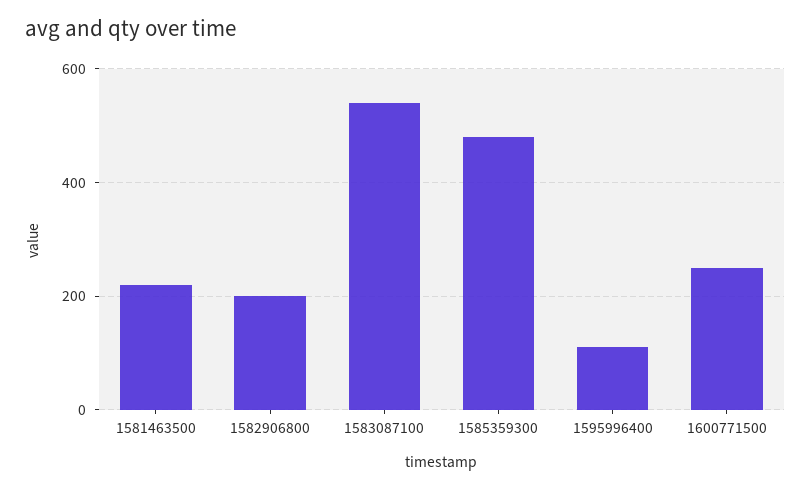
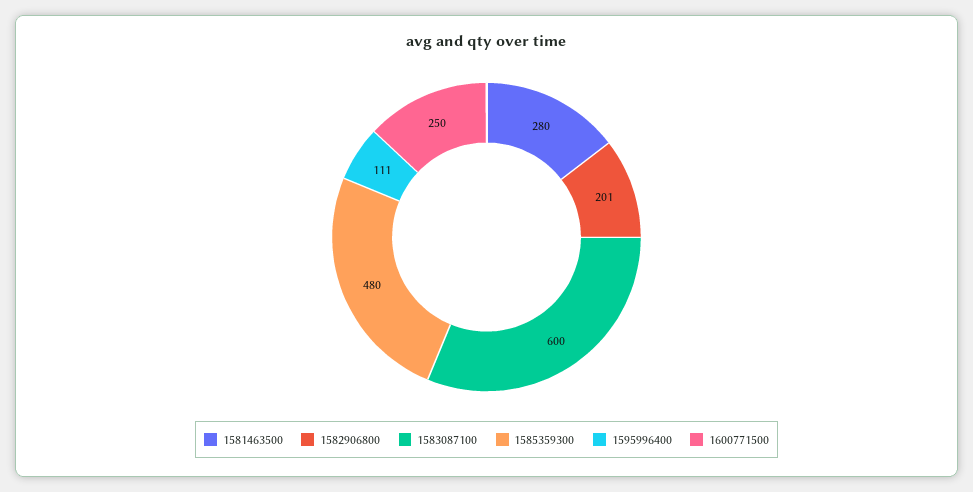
1581463500: 220 -> 280
1583087100: 540 -> 600

